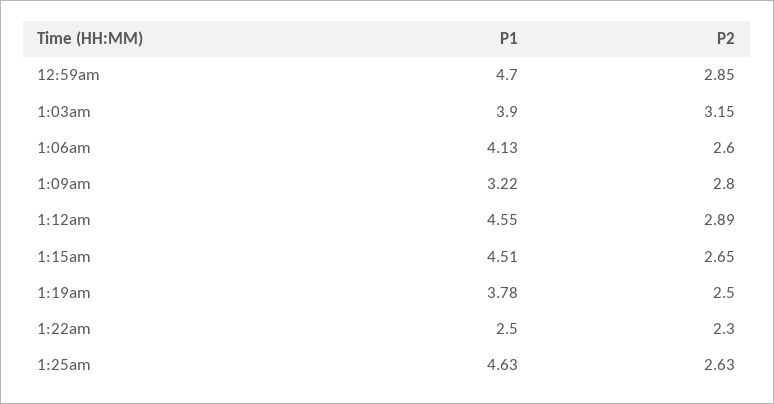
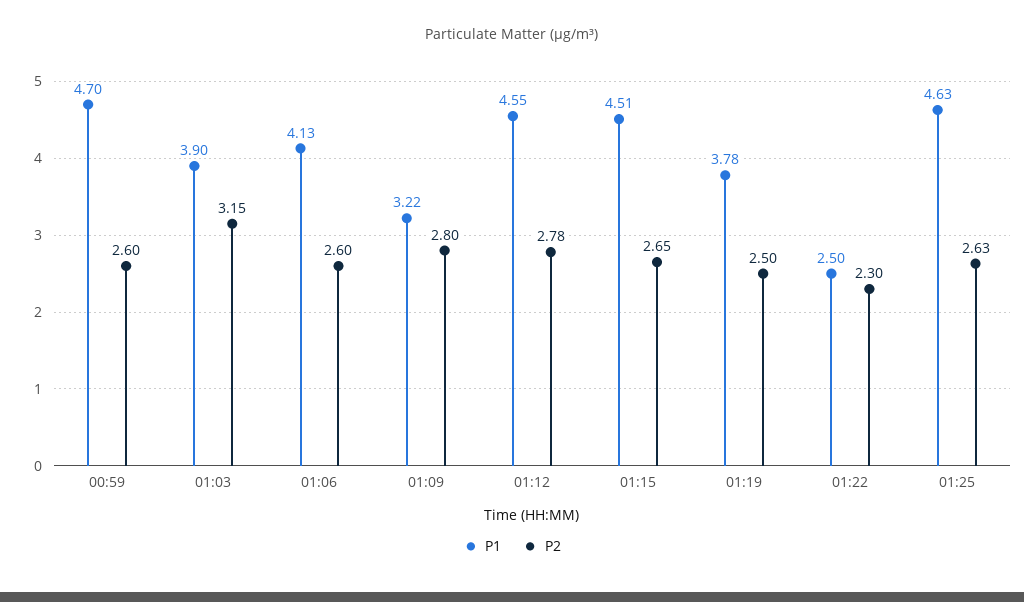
P2, 12:59am: 2.85 -> 2.6
P2, 1:12am: 2.89 -> 2.78

